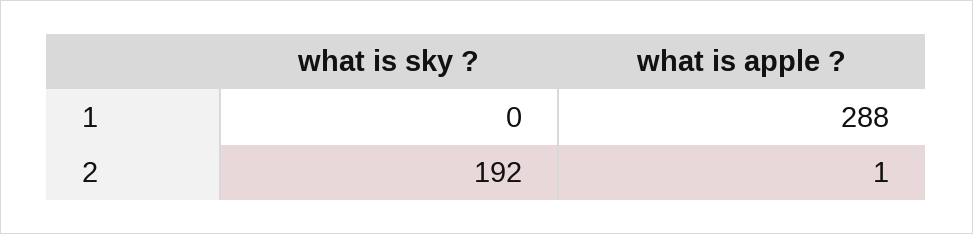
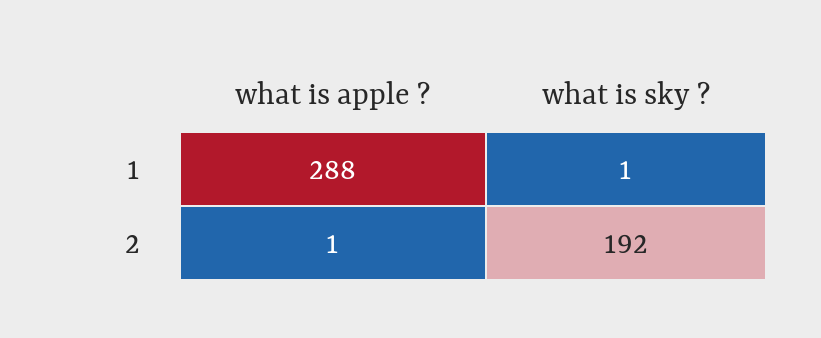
what is sky ?, 1: 0 -> 1

